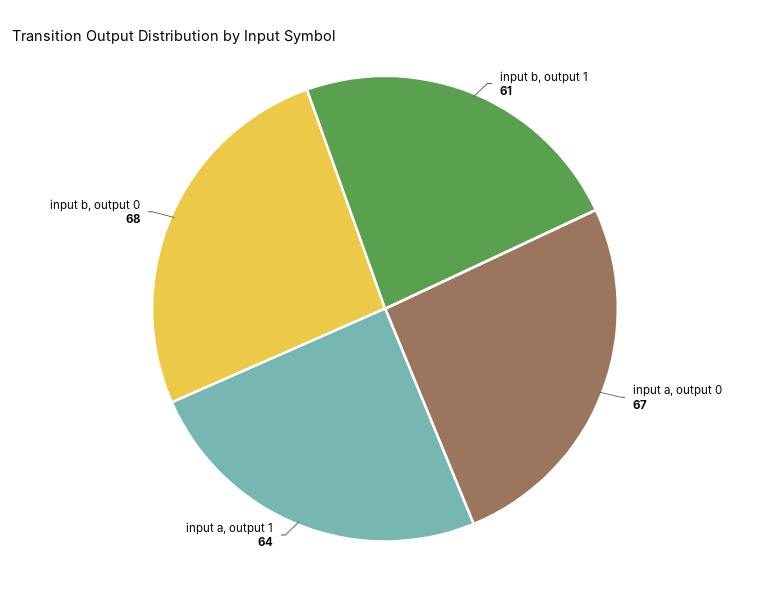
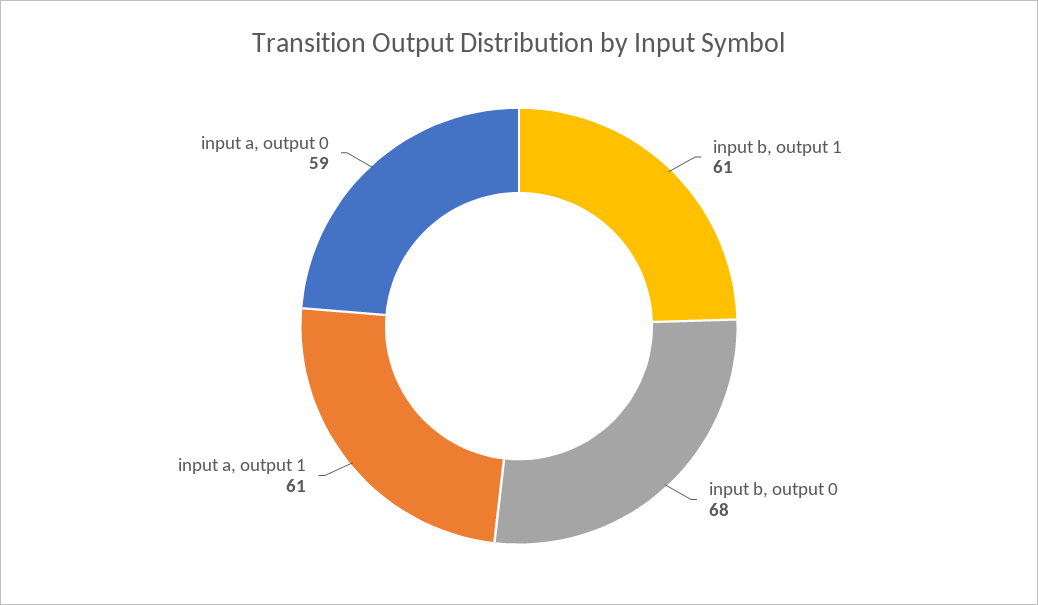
input a, output 0: 67 -> 59
input a, output 1: 64 -> 61

